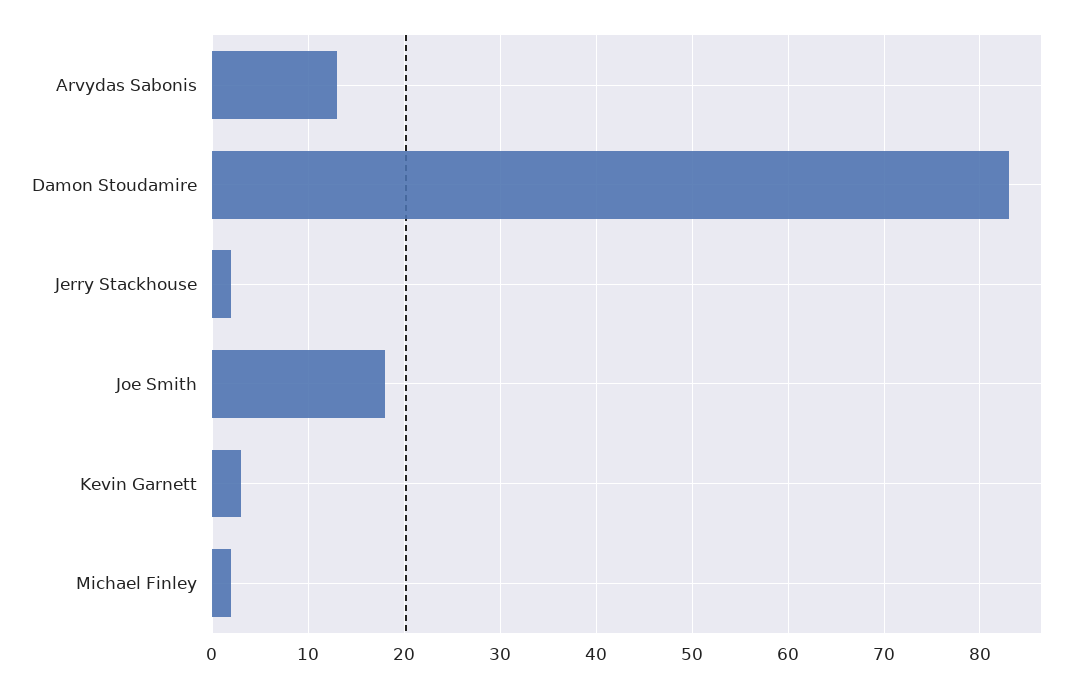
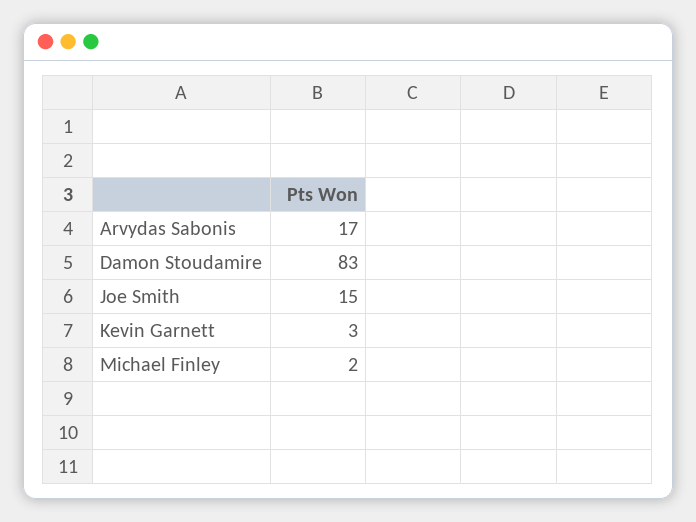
Arvydas Sabonis: 13 -> 17
Jerry Stackhouse: 2 -> none
Joe Smith: 18 -> 15

